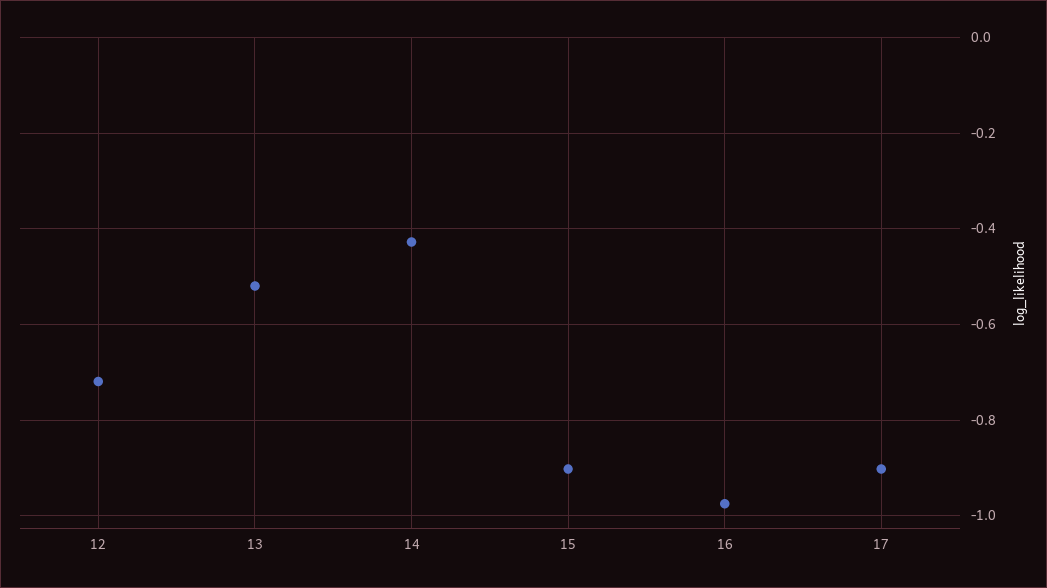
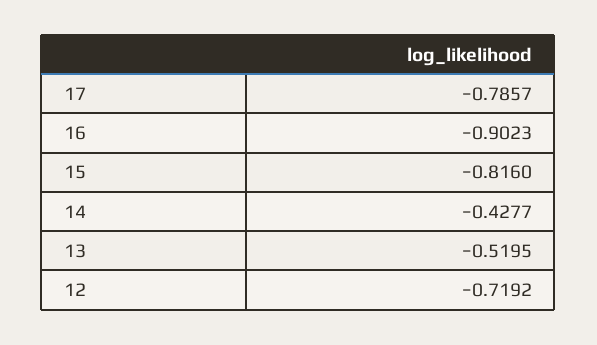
15: -0.9 -> -0.816
16: -0.98 -> -0.9023
17: -0.9 -> -0.7857

